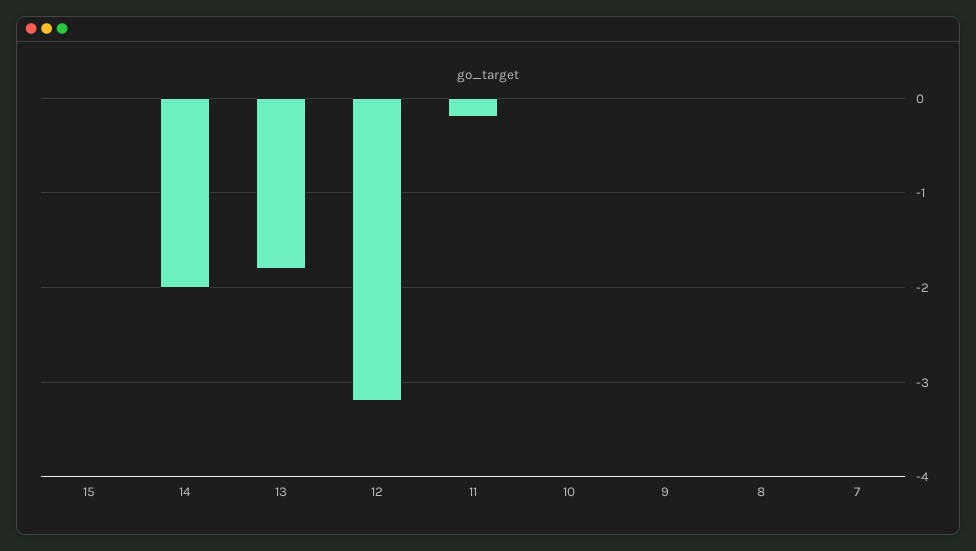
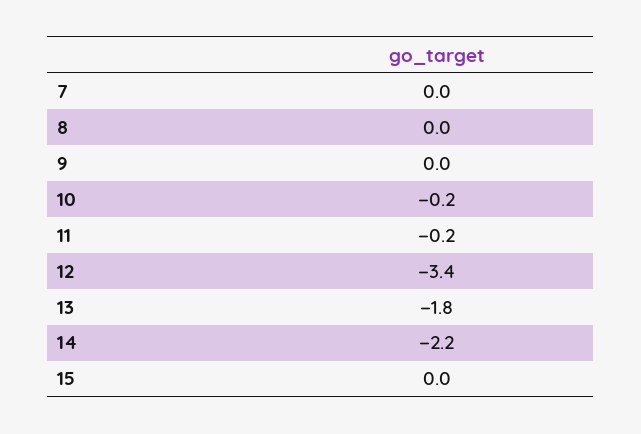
14: -2 -> -2.2
12: -3.2 -> -3.4
10: 0 -> -0.2

